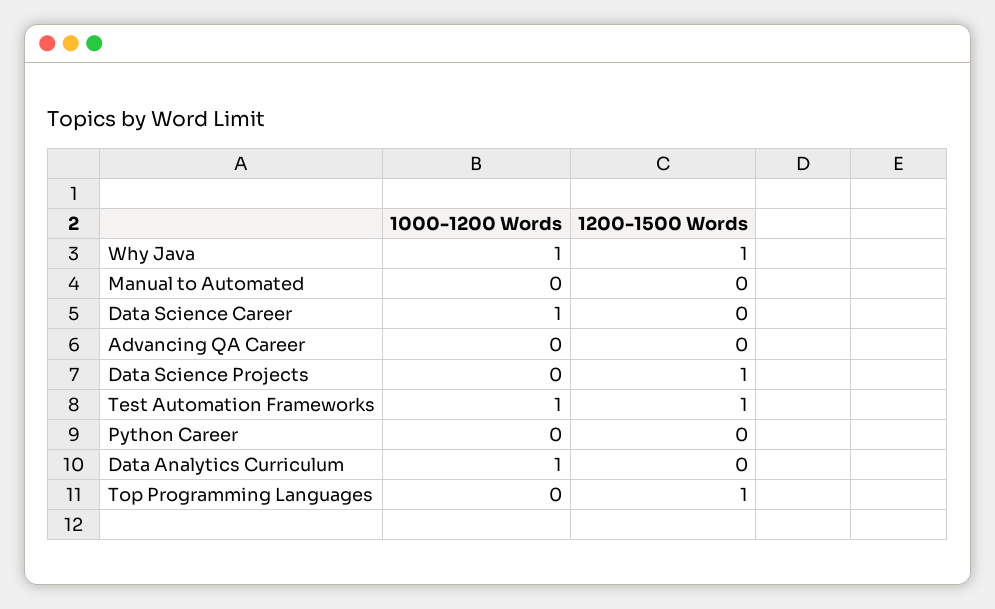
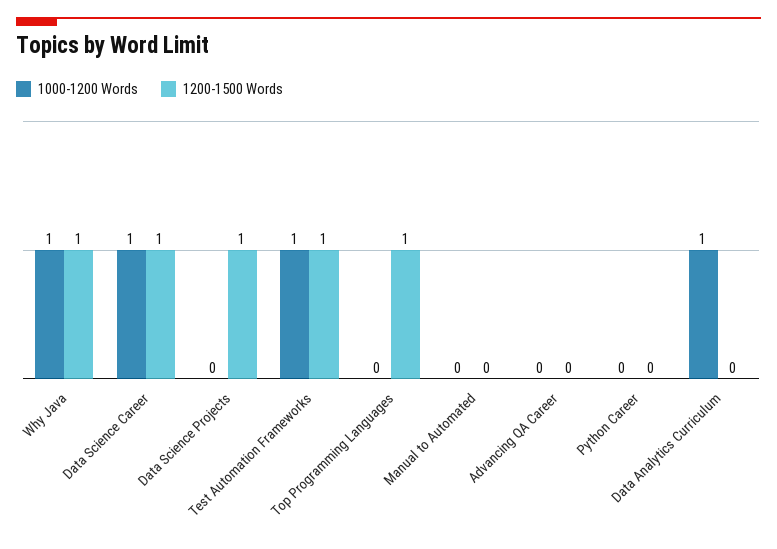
1200-1500 Words, Data Science Career: 0 -> 1

